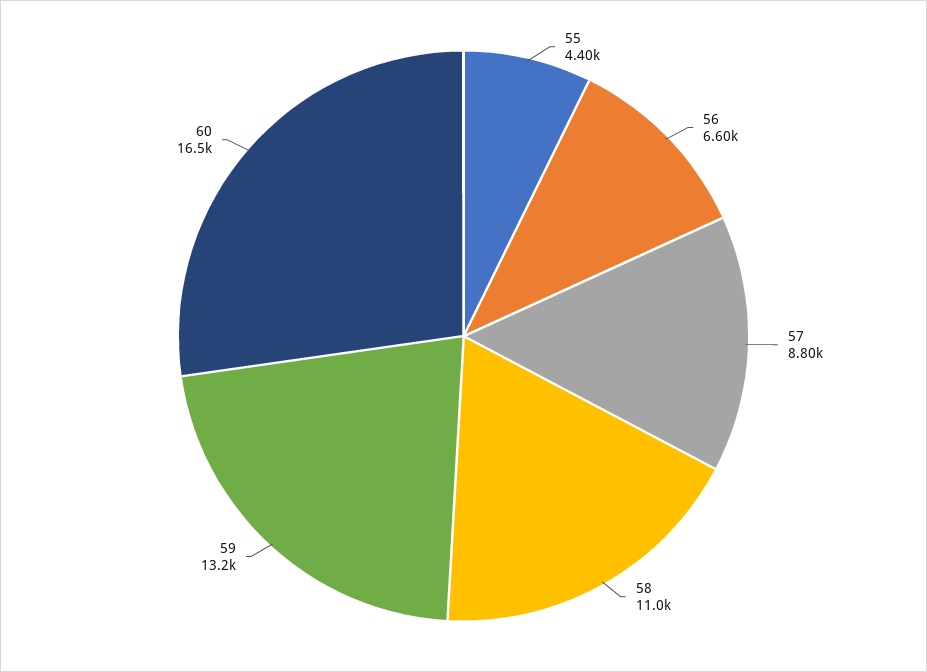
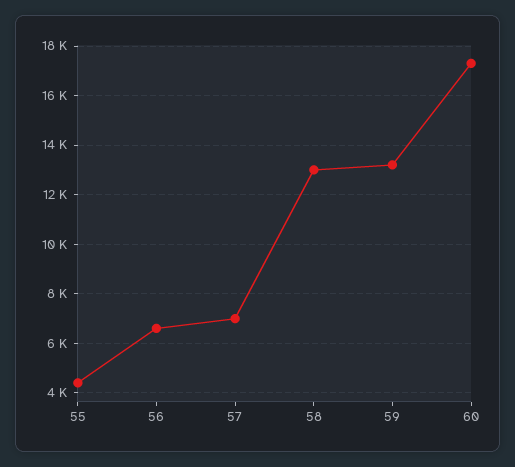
57: 8800 -> 7000
58: 11000 -> 13000
60: 16500 -> 17250

